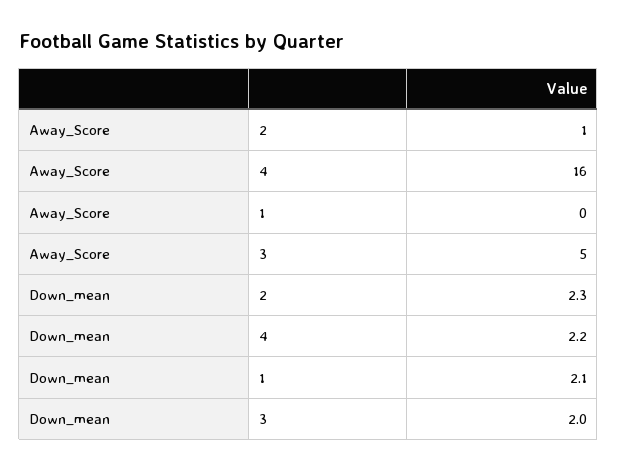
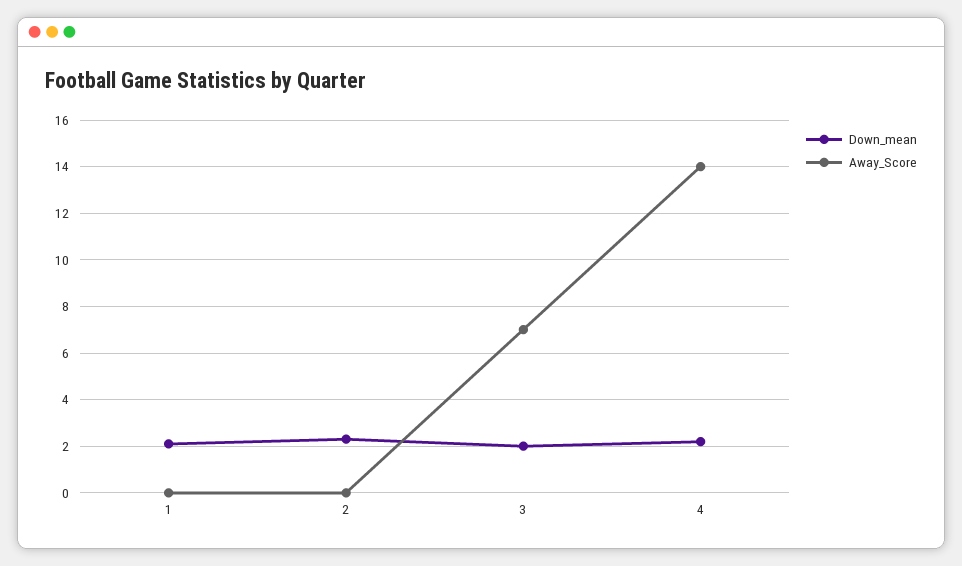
Away_Score, 2: 1 -> 0
Away_Score, 4: 16 -> 14
Away_Score, 3: 5 -> 7

